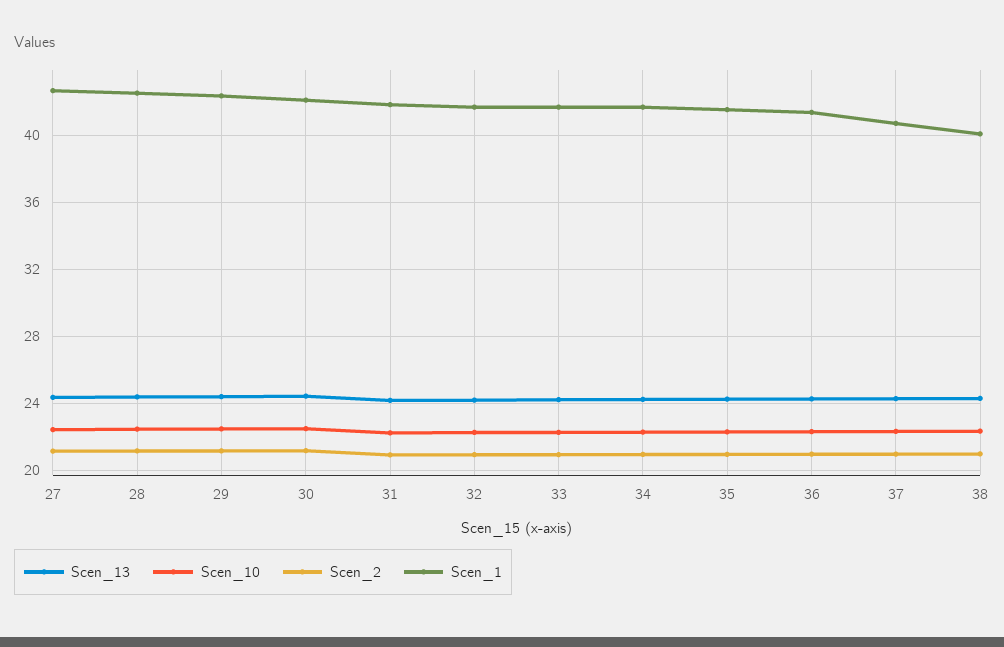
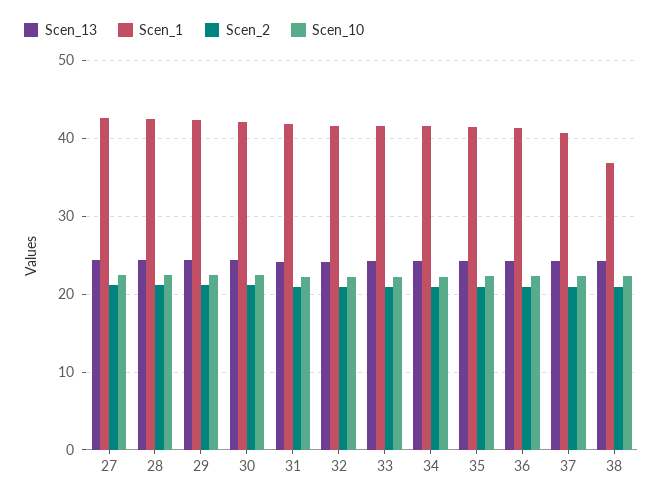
Scen_1, 38: 40 -> 37

